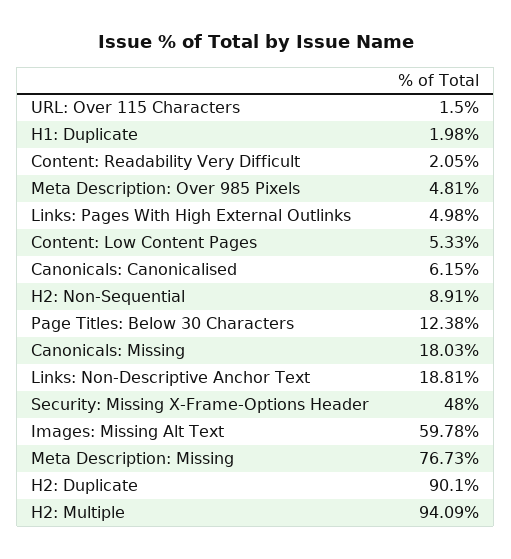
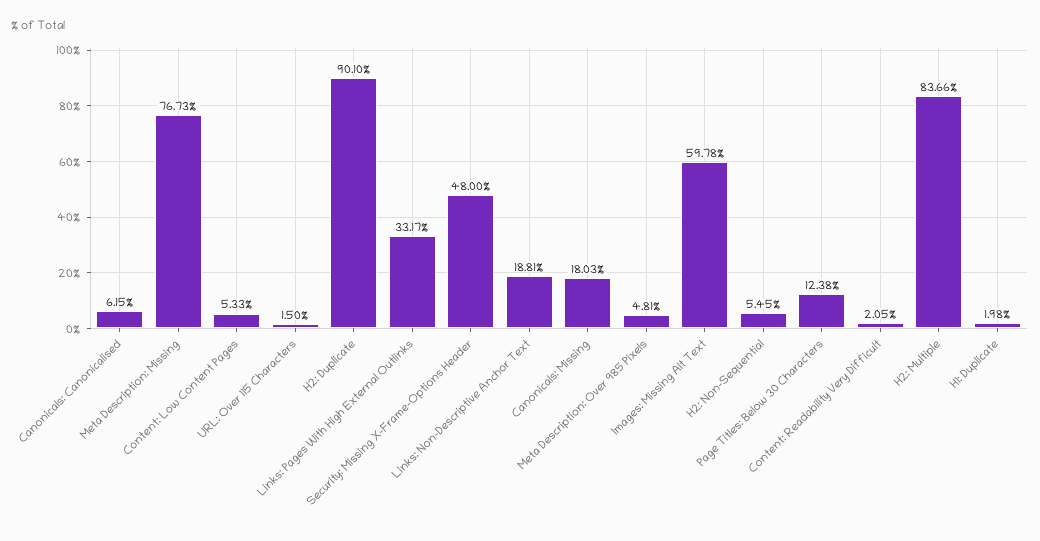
Links: Pages With High External Outlinks: 4.98 -> 33.17
H2: Non-Sequential: 8.91 -> 5.45
H2: Multiple: 94.09 -> 83.66

